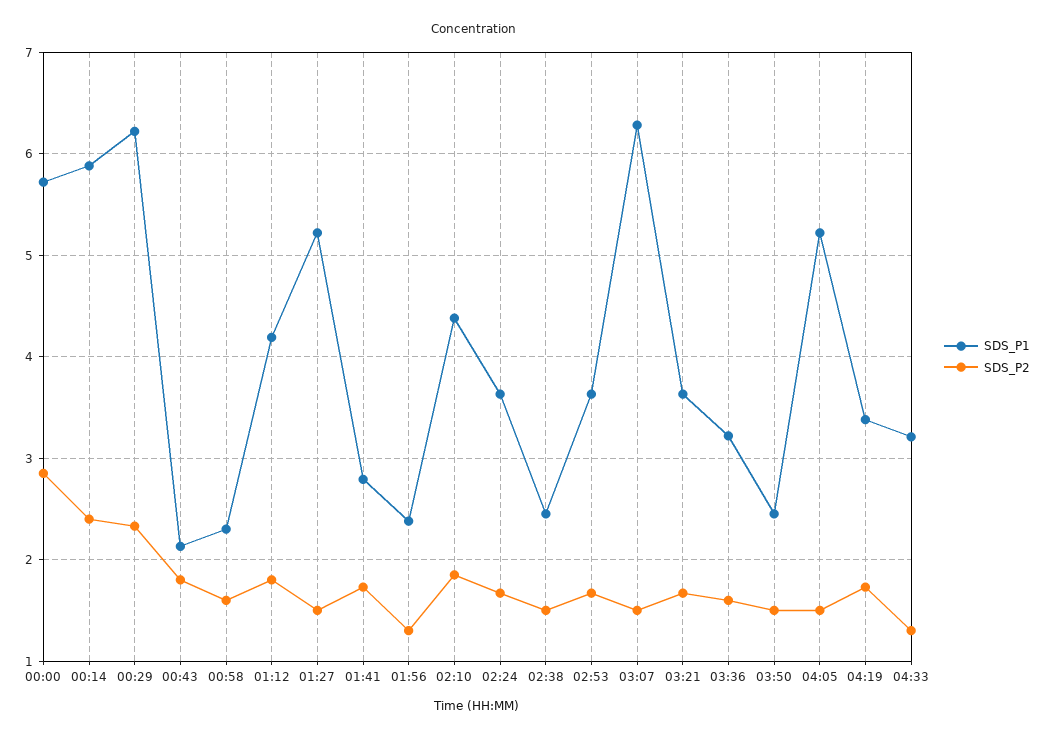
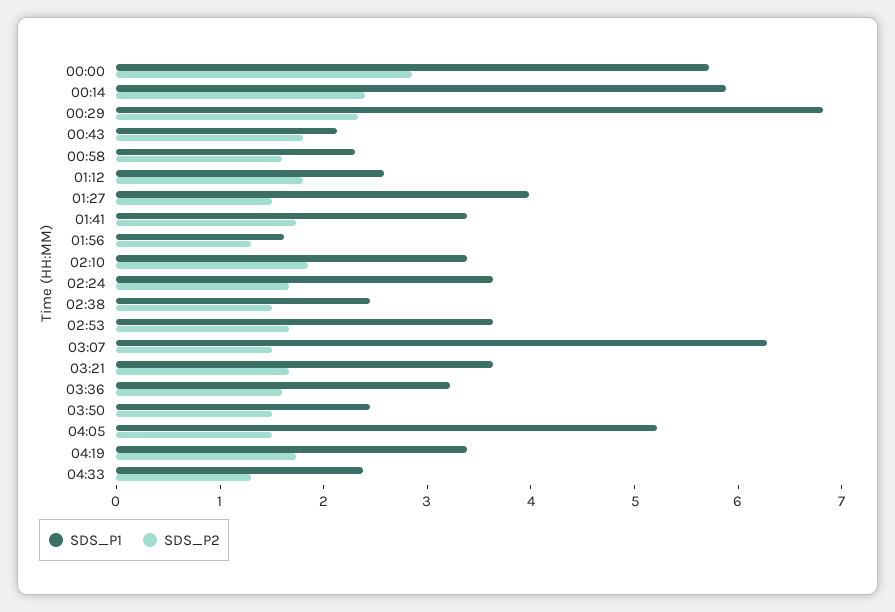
SDS_P1, 00:29: 6.2 -> 6.8
SDS_P1, 01:12: 4.2 -> 2.6
SDS_P1, 01:27: 5.2 -> 4
SDS_P1, 01:41: 2.8 -> 3.4
SDS_P1, 01:56: 2.4 -> 1.6
SDS_P1, 02:10: 4.4 -> 3.4
SDS_P1, 04:33: 3.2 -> 2.4

